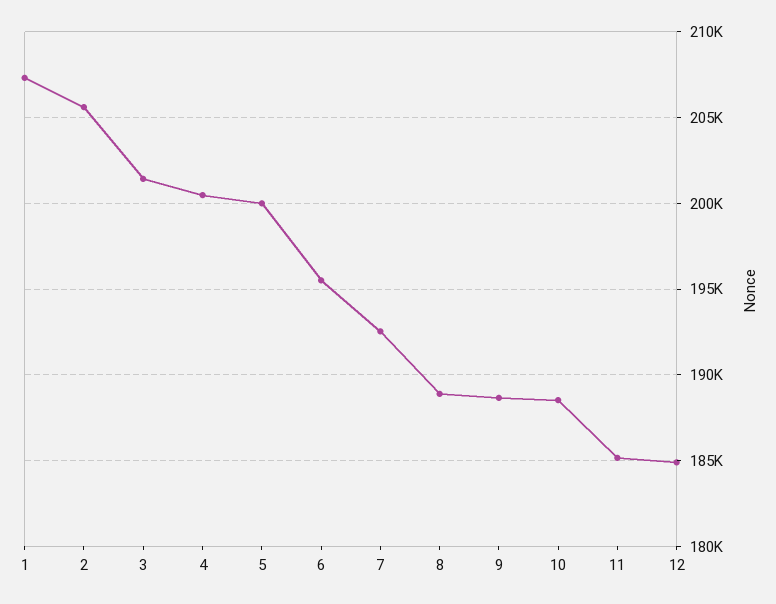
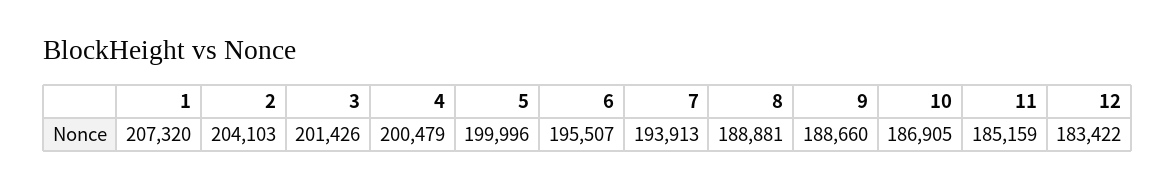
2: 205500 -> 204103
7: 192500 -> 193913
10: 188500 -> 186905
12: 185000 -> 183422

